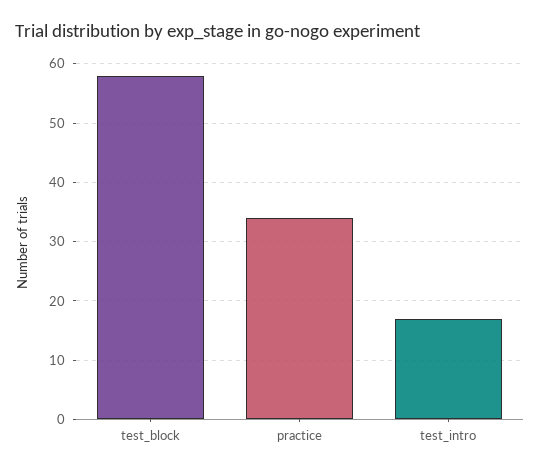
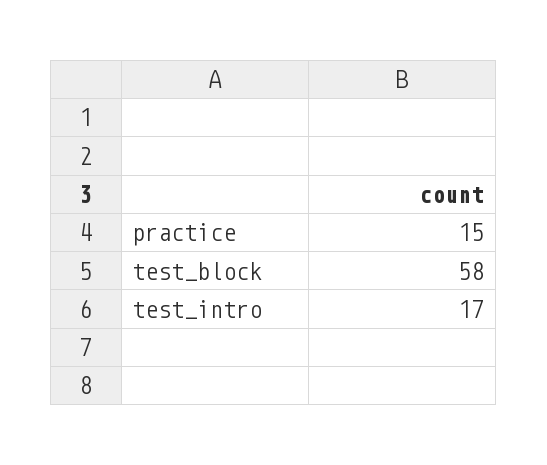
practice: 35 -> 15

